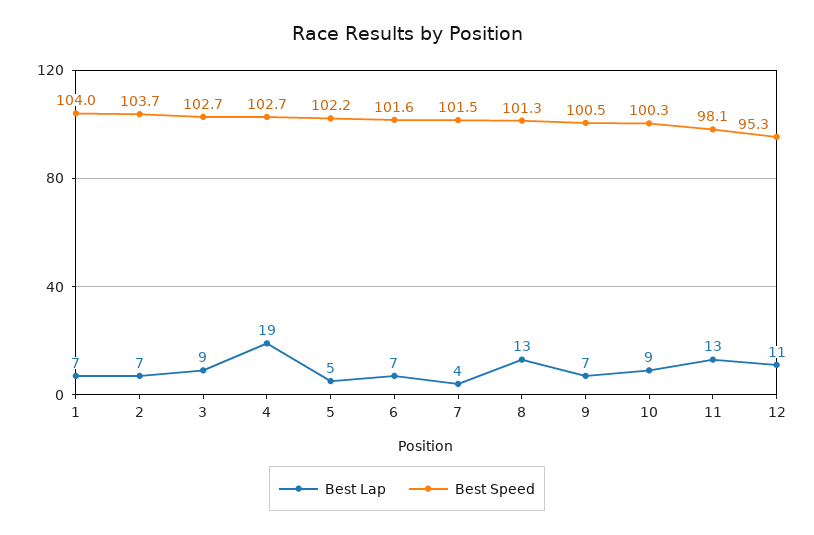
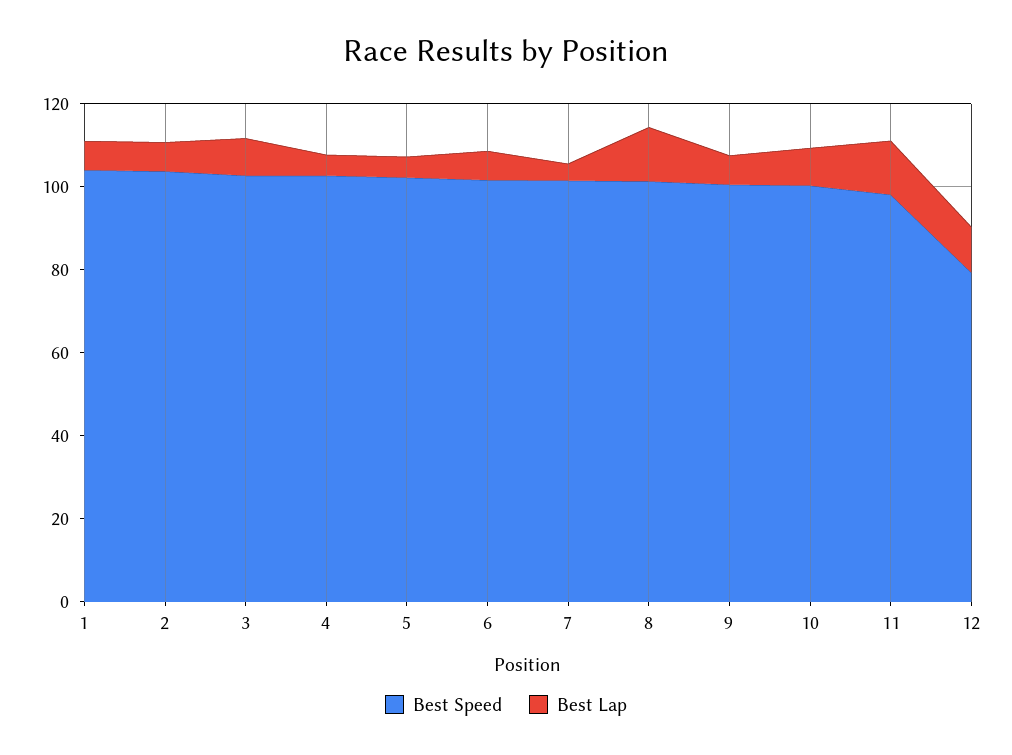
Best Lap, 4: 19 -> 5
Best Speed, 12: 95.3 -> 80

